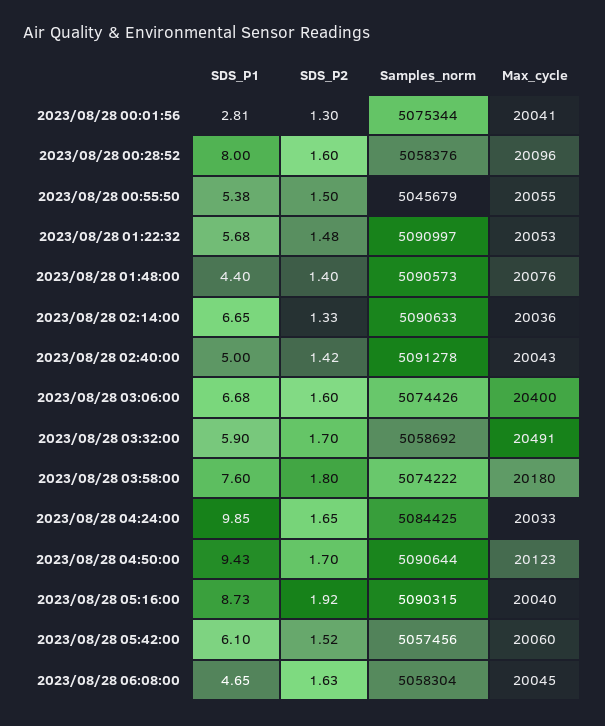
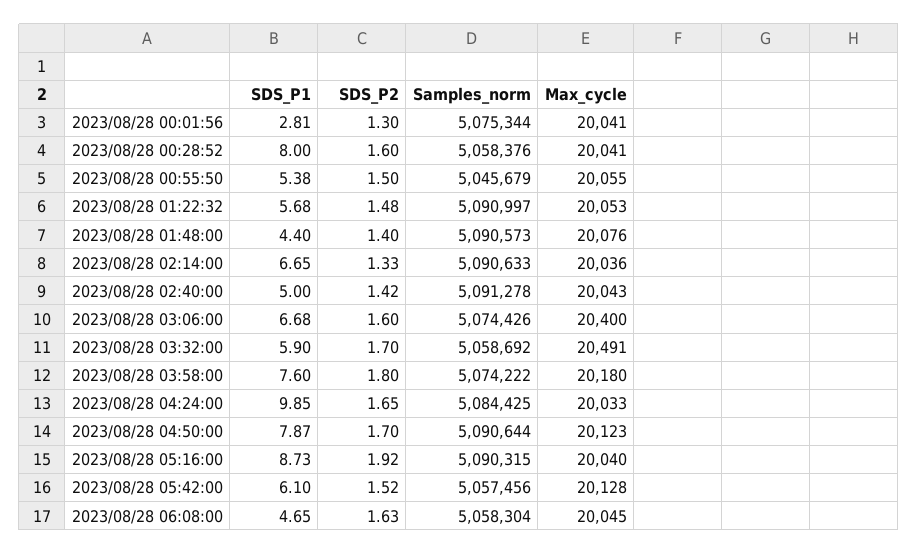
Max_cycle, 2023/08/28 00:28:52: 20096 -> 20041
SDS_P1, 2023/08/28 04:50:00: 9.43 -> 7.87
Max_cycle, 2023/08/28 05:42:00: 20060 -> 20128

